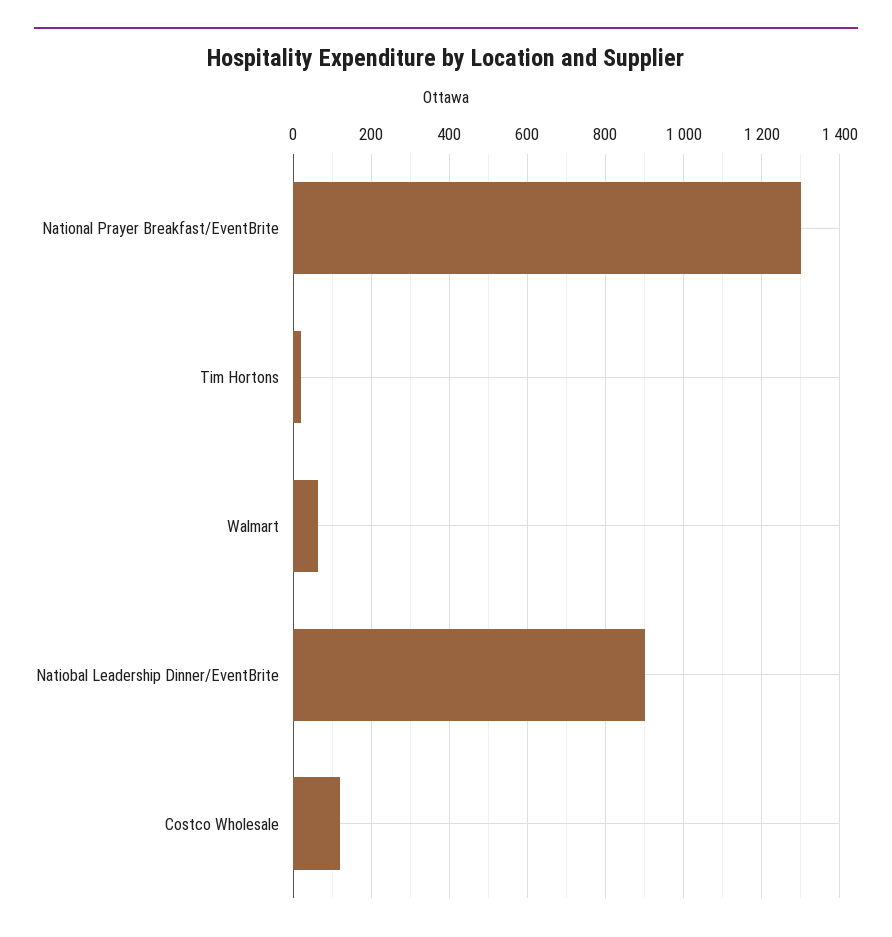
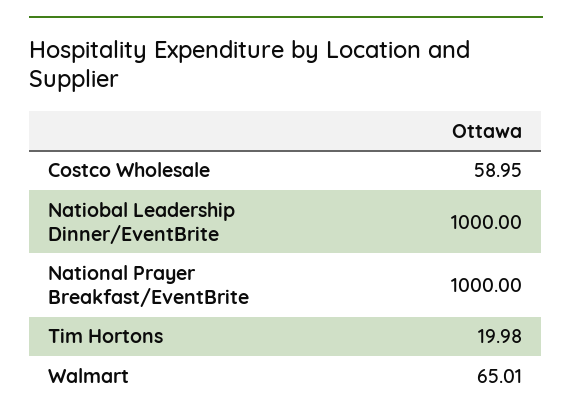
National Prayer Breakfast/EventBrite: 1300 -> 1000
Natiobal Leadership Dinner/EventBrite: 900 -> 1000
Costco Wholesale: 120 -> 58.95

